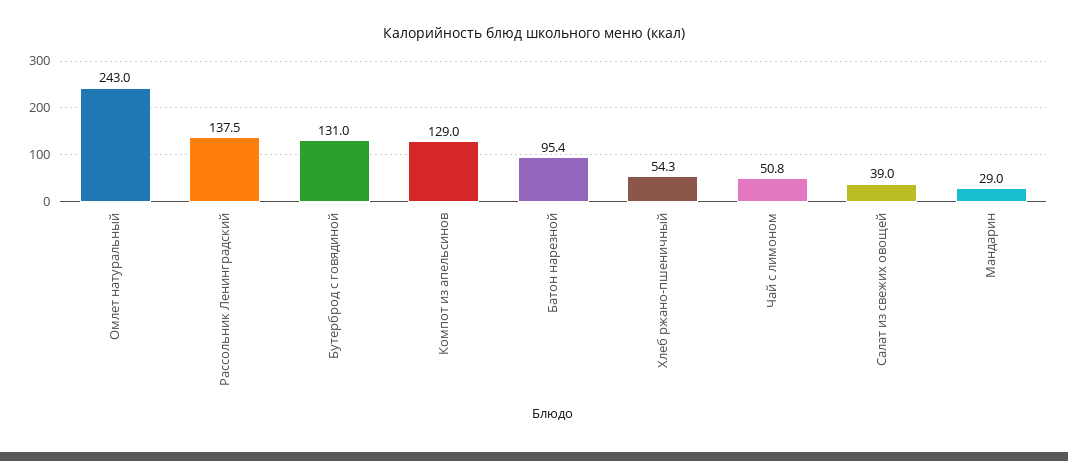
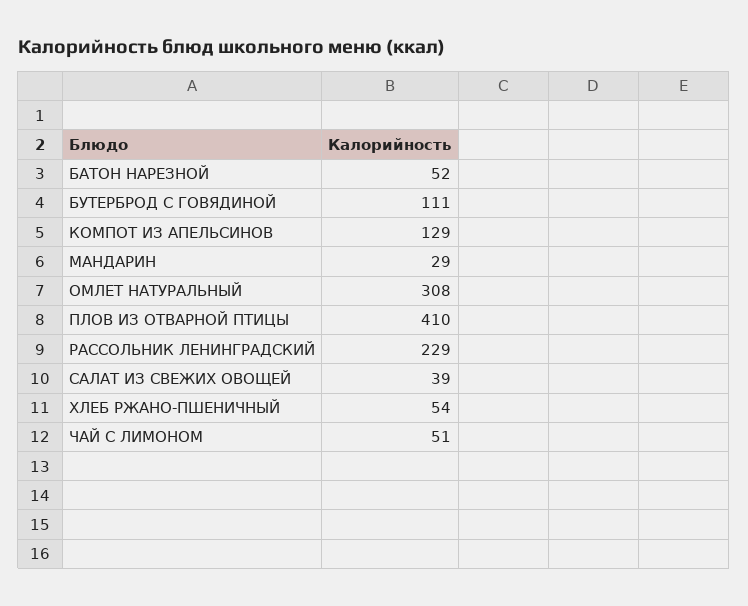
Омлет натуральный: 243 -> 308
Рассольник Ленинградский: 137.5 -> 229
Бутерброд с говядиной: 131 -> 111
Батон нарезной: 95.4 -> 52
ПЛОВ ИЗ ОТВАРНОЙ ПТИЦЫ: none -> 410

